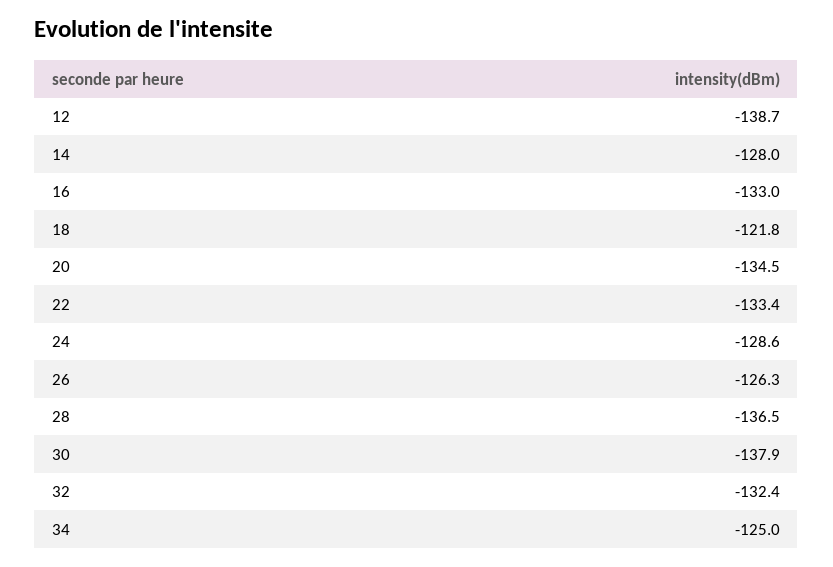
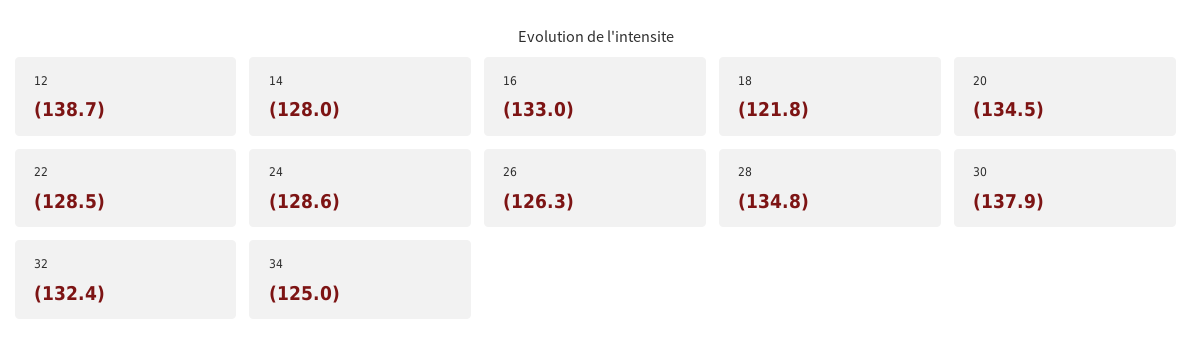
22: -133.4 -> -128.5
28: -136.5 -> -134.8

